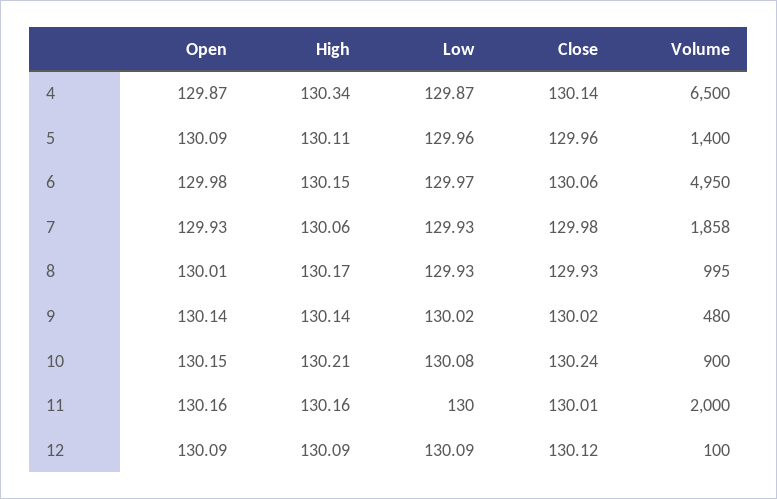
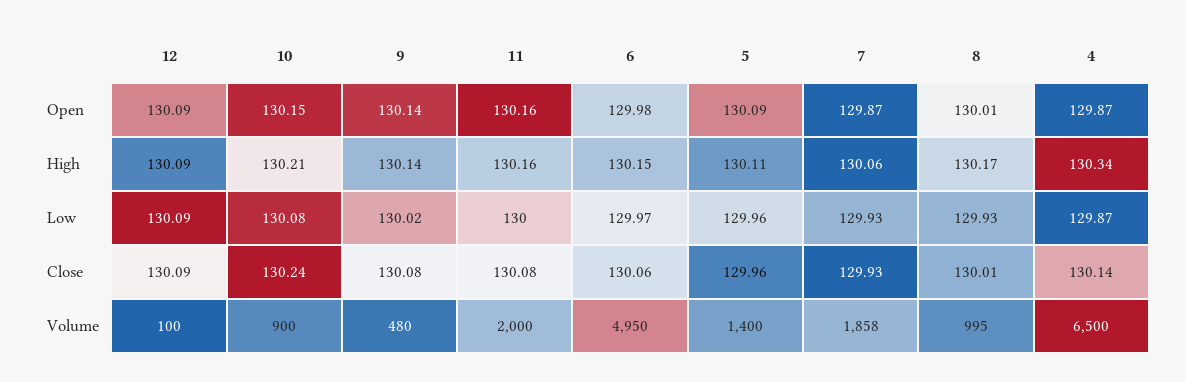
Open, 7: 129.93 -> 129.87
Close, 7: 129.98 -> 129.93
Close, 8: 129.93 -> 130.01
Close, 9: 130.02 -> 130.08
Close, 11: 130.01 -> 130.08
Close, 12: 130.12 -> 130.09

